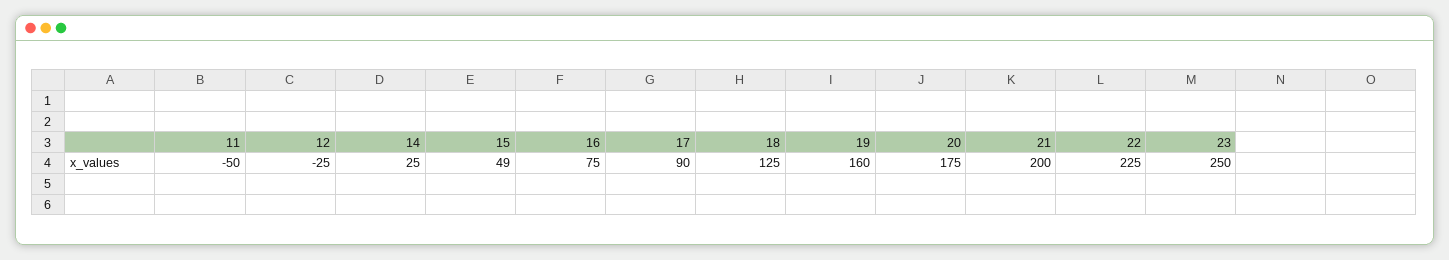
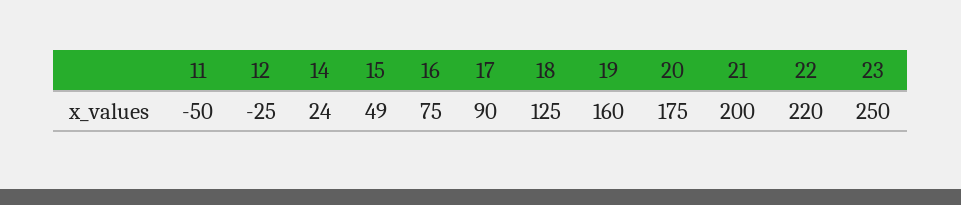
14: 25 -> 24
22: 225 -> 220

